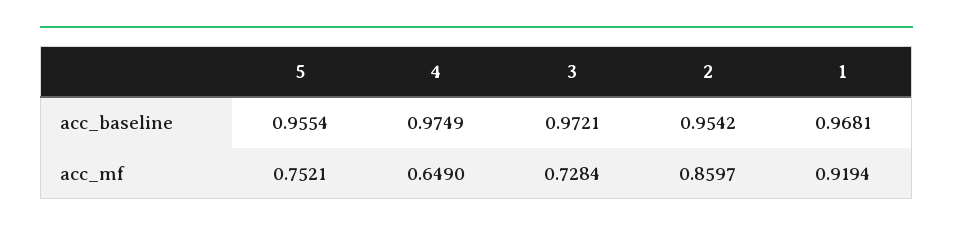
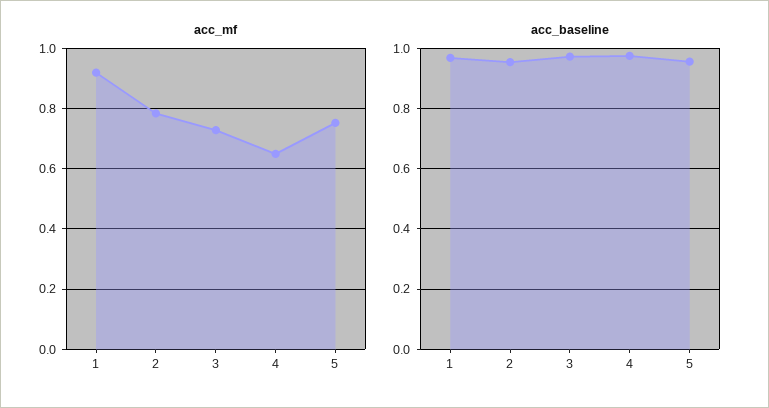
acc_mf, 2: 0.8597 -> 0.78

